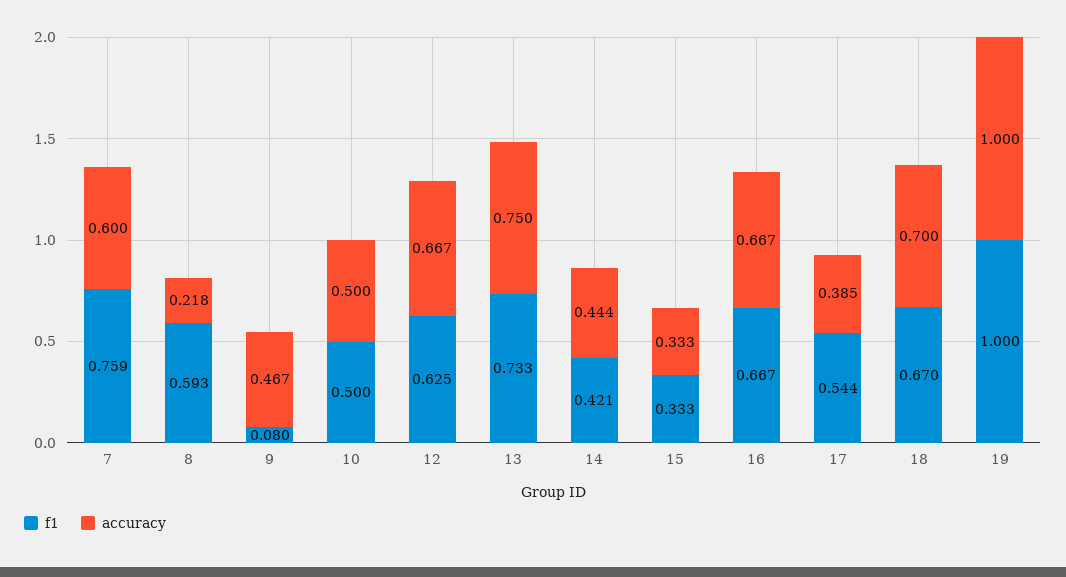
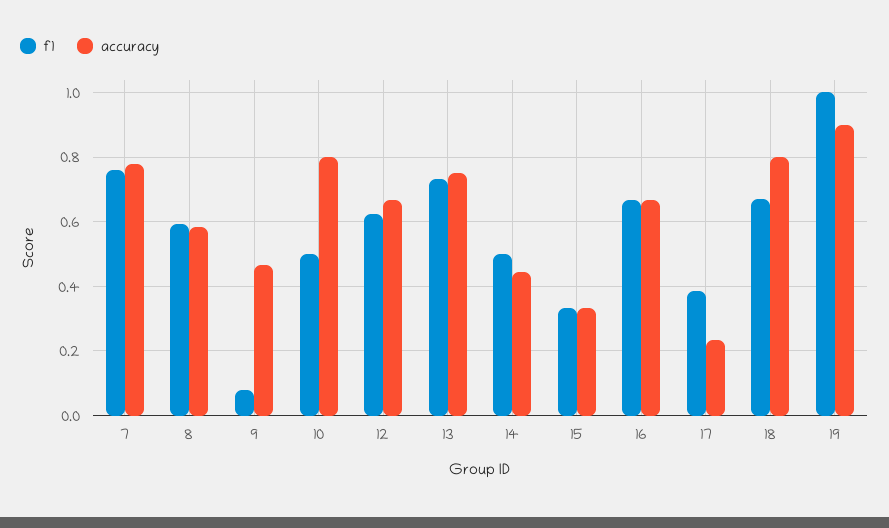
accuracy, 7: 0.6 -> 0.78
accuracy, 8: 0.218 -> 0.58
accuracy, 10: 0.5 -> 0.8
f1, 14: 0.421 -> 0.5
f1, 17: 0.544 -> 0.38
accuracy, 17: 0.385 -> 0.24
accuracy, 18: 0.7 -> 0.8
accuracy, 19: 1 -> 0.9

